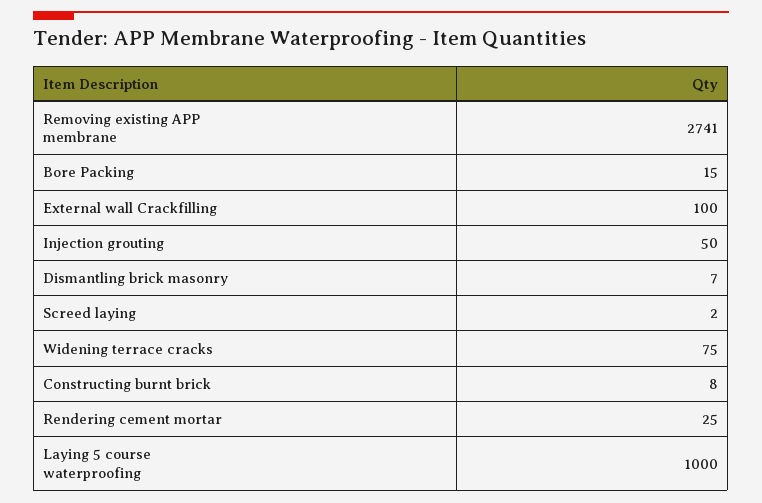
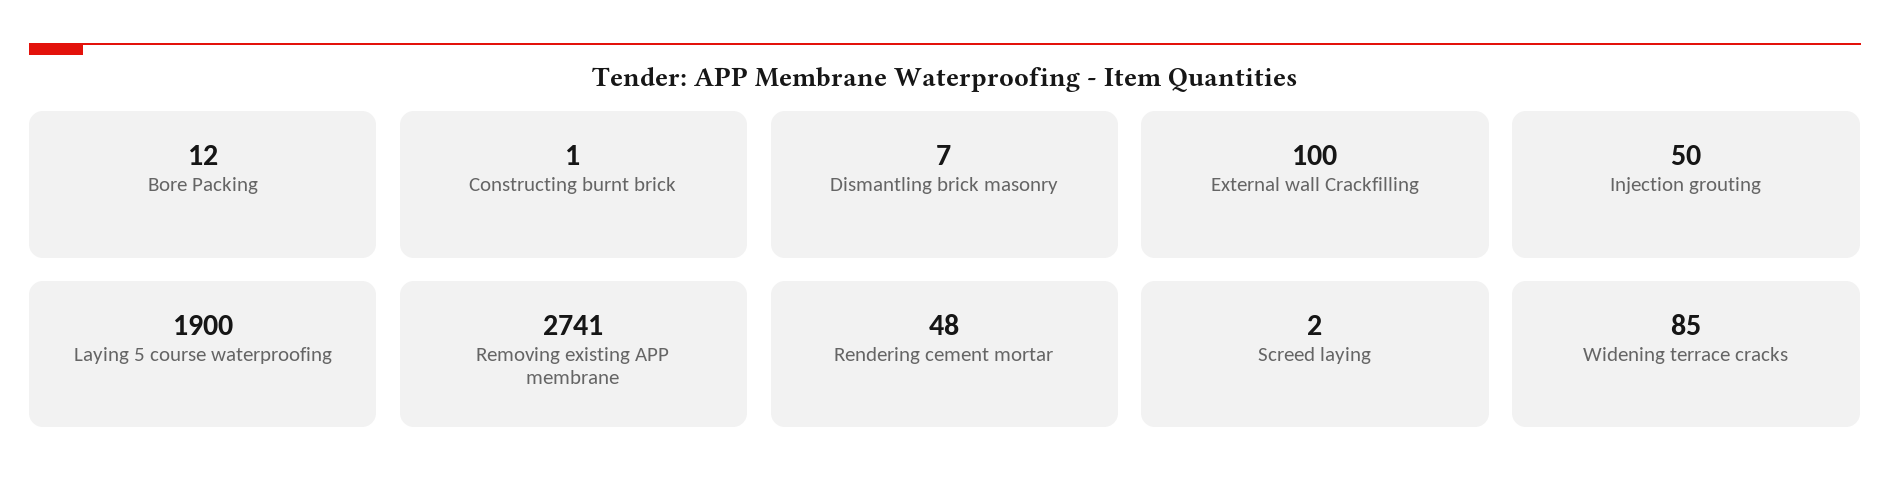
Bore Packing: 15 -> 12
Widening terrace cracks: 75 -> 85
Constructing burnt brick: 8 -> 1
Rendering cement mortar: 25 -> 48
Laying 5 course waterproofing: 1000 -> 1900

